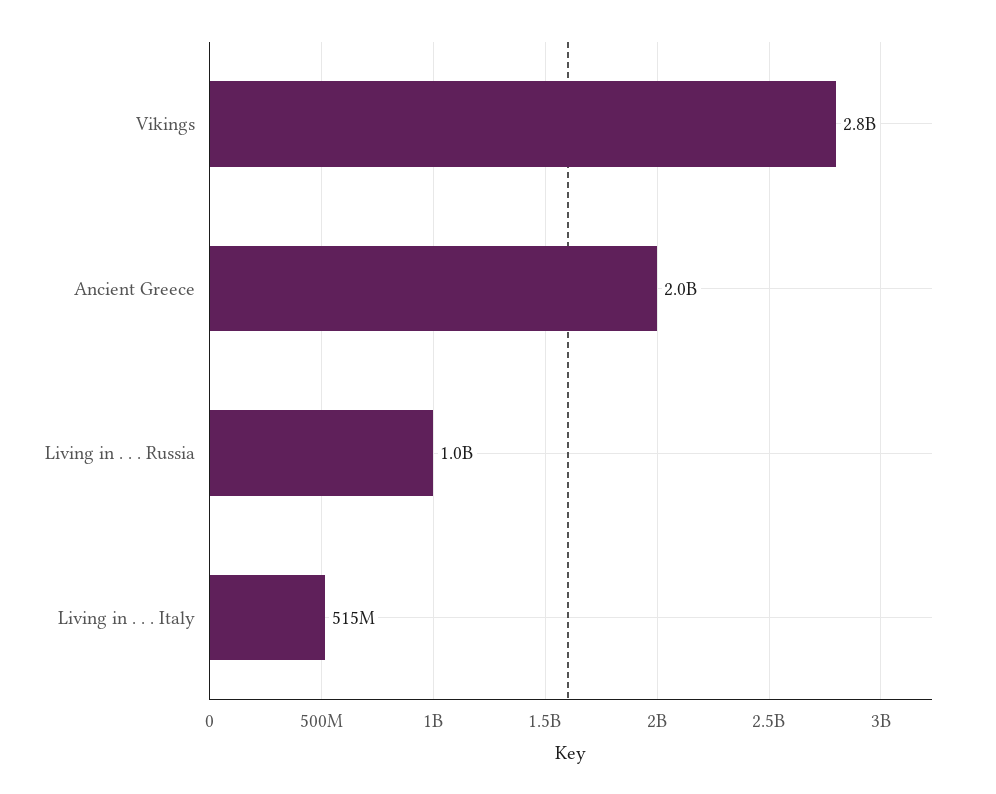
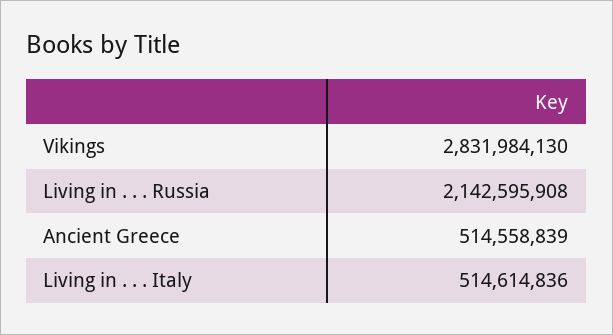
Ancient Greece: 2000000000 -> 514558839
Living in . . . Russia: 1000000000 -> 2142595908

